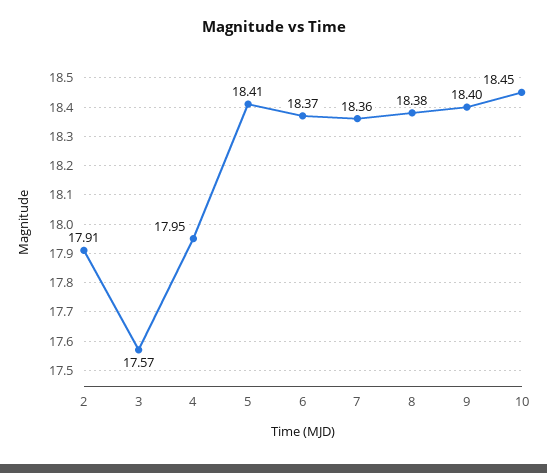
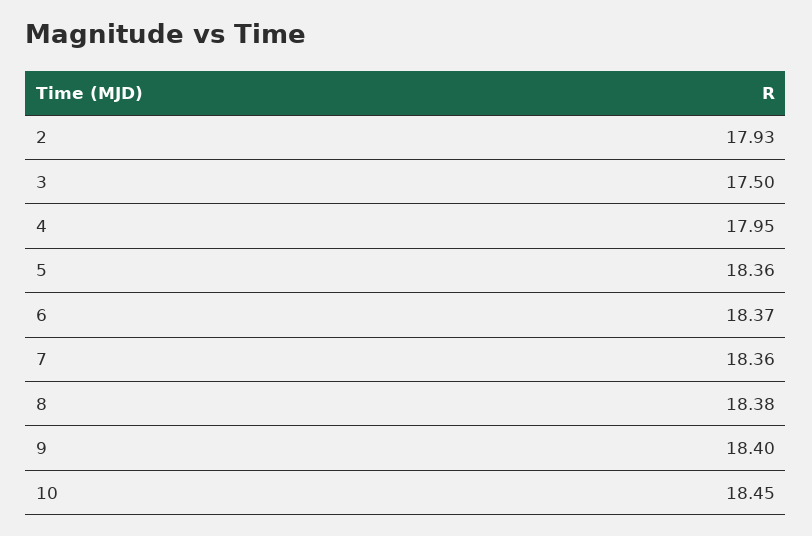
2: 17.91 -> 17.93
3: 17.57 -> 17.5
5: 18.41 -> 18.36

